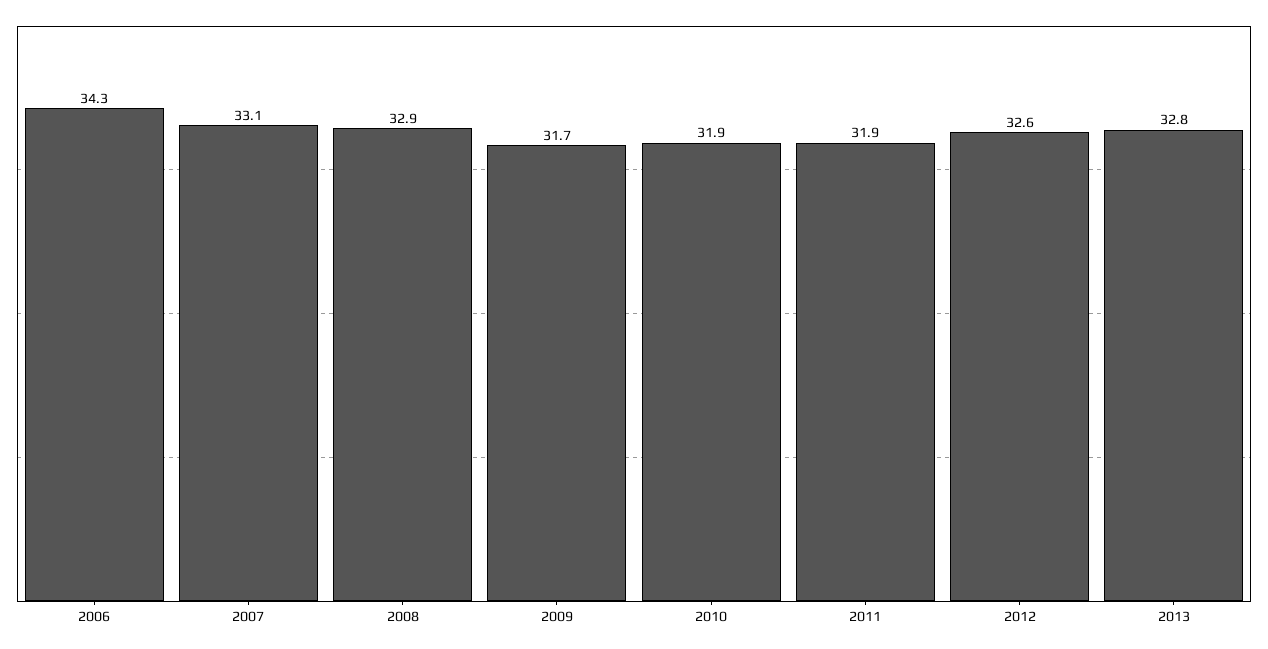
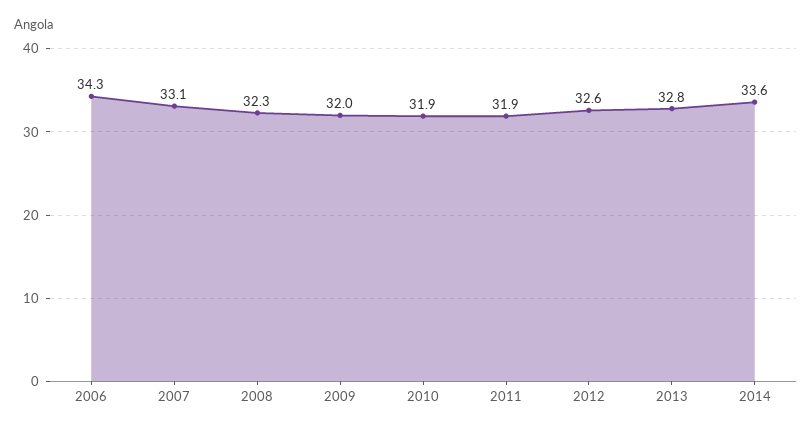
2008: 32.9 -> 32.3
2009: 31.7 -> 32
2014: none -> 33.6

